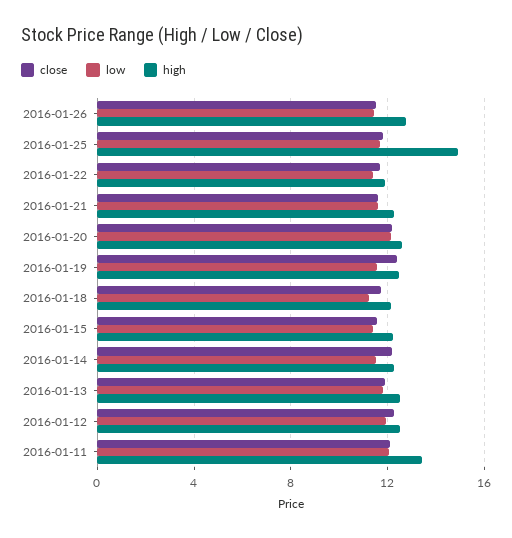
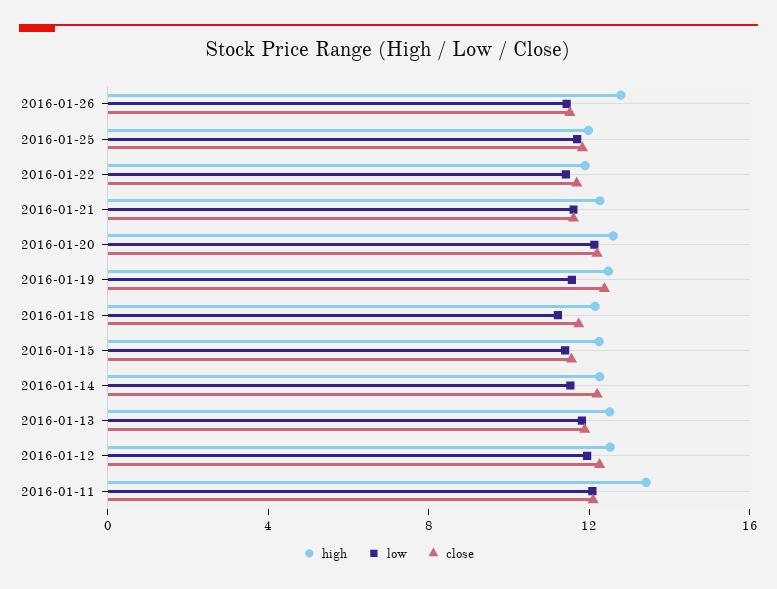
high, 2016-01-25: 15 -> 12

